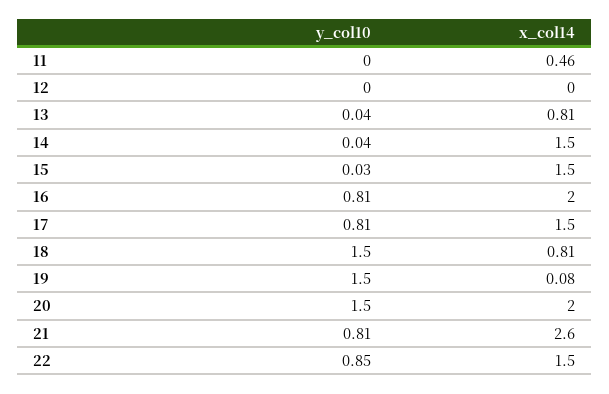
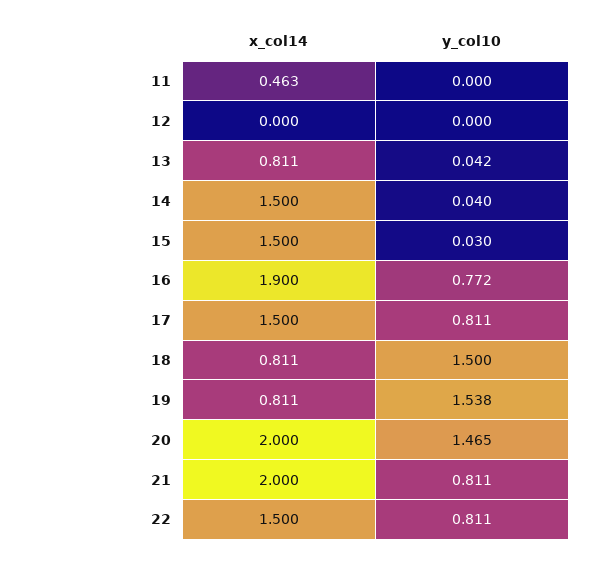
y_col10, 16: 0.81 -> 0.772
x_col14, 16: 2 -> 1.9
y_col10, 19: 1.5 -> 1.538
x_col14, 19: 0.08 -> 0.811
y_col10, 20: 1.5 -> 1.465
x_col14, 21: 2.6 -> 2
y_col10, 22: 0.85 -> 0.811

